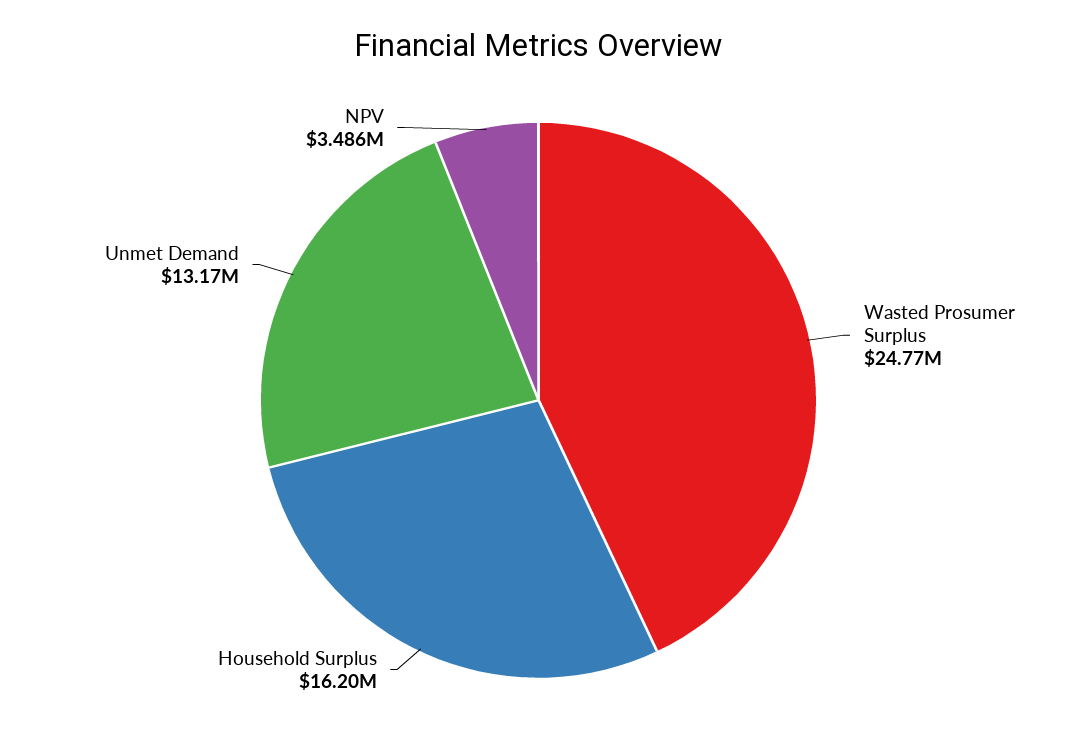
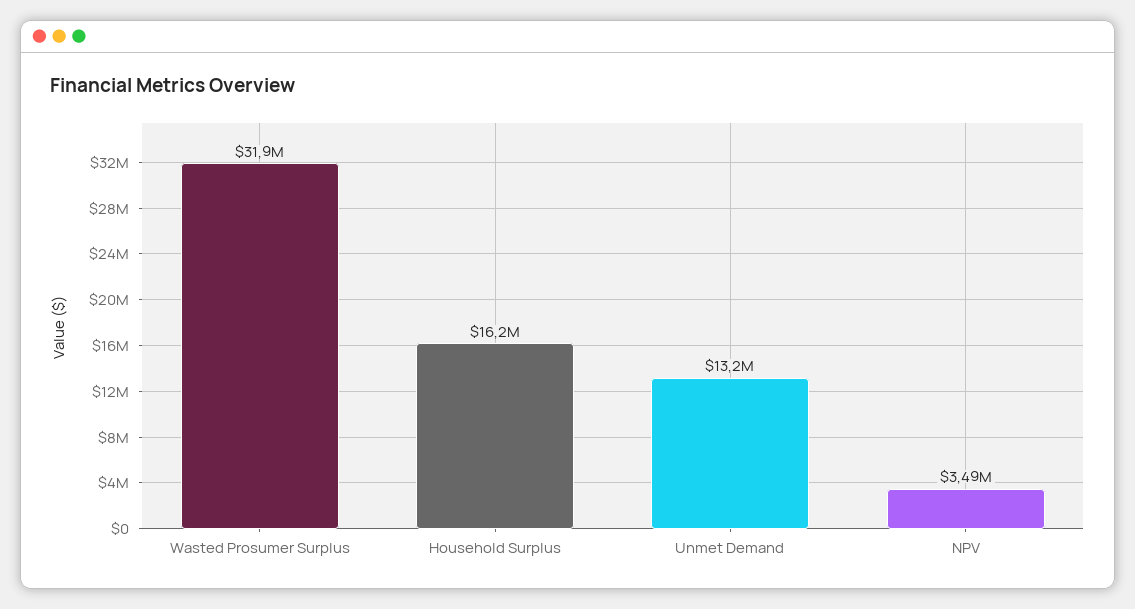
Wasted Prosumer Surplus: 24770000 -> 31900000

